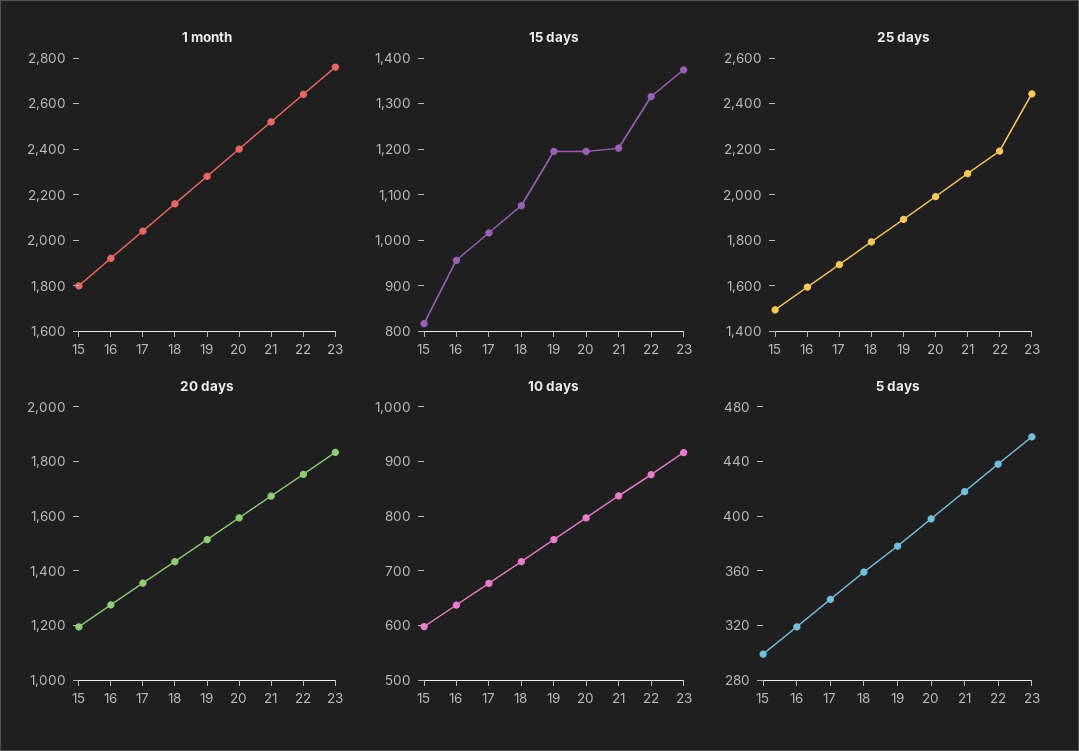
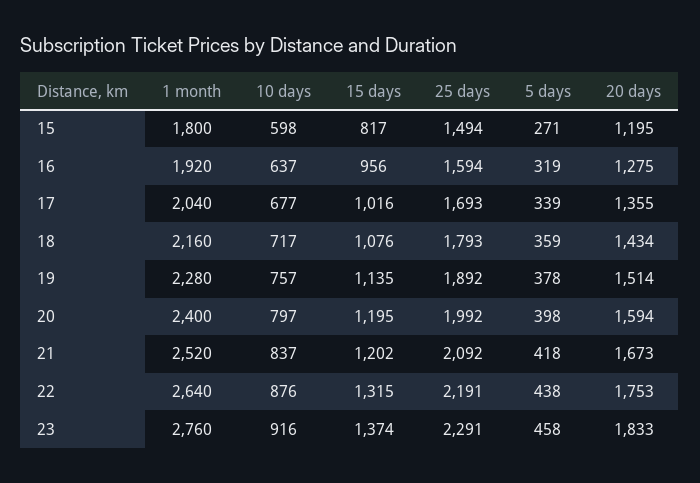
15 days, 19: 1200 -> 1135
25 days, 23: 2450 -> 2291
5 days, 15: 300 -> 271

